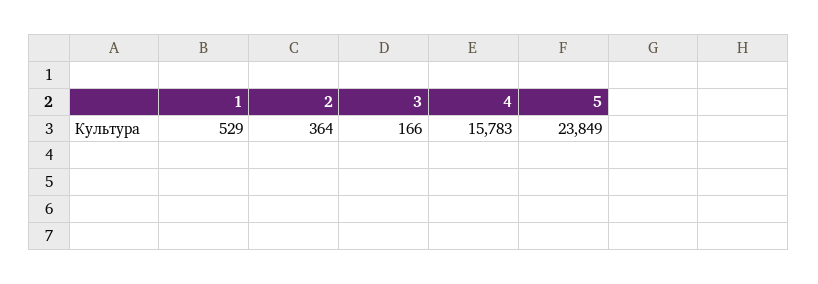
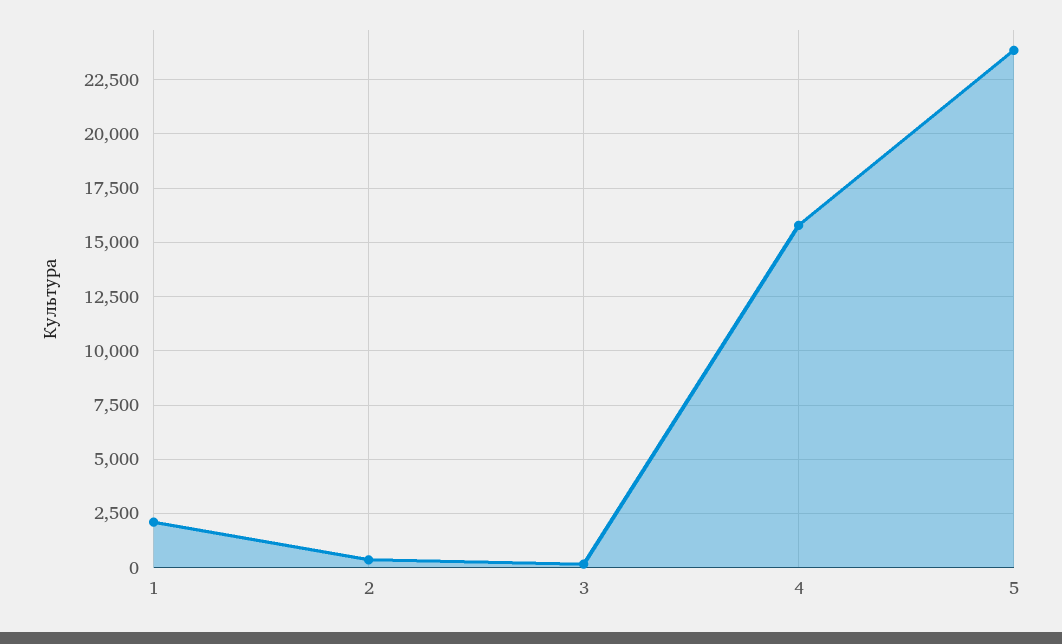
1: 529 -> 2000

